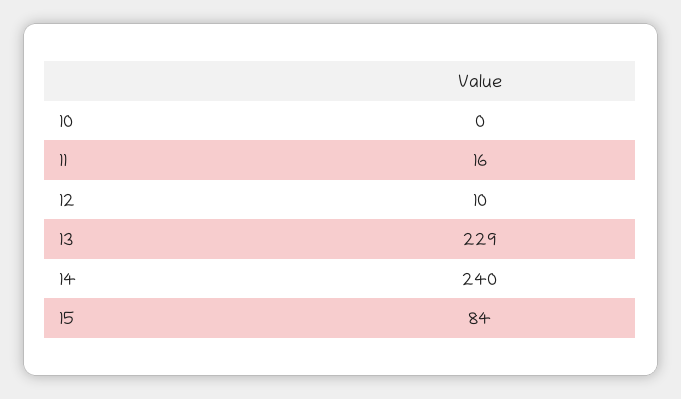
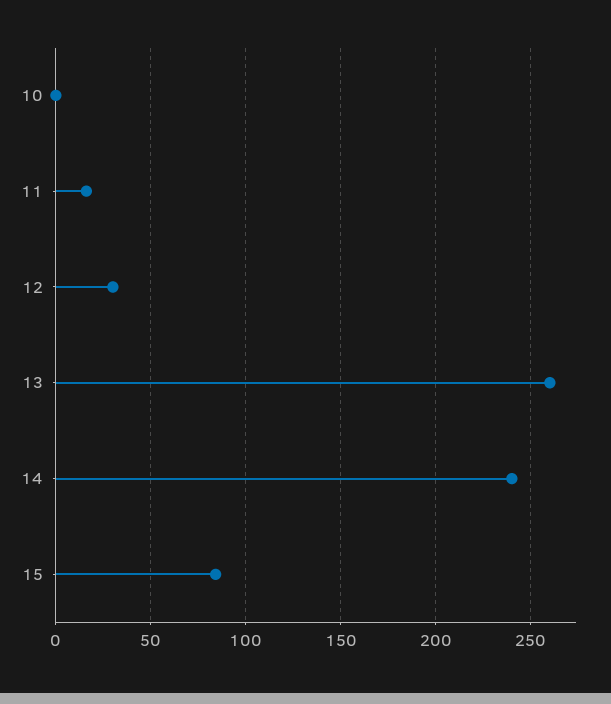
12: 10 -> 30
13: 229 -> 260

